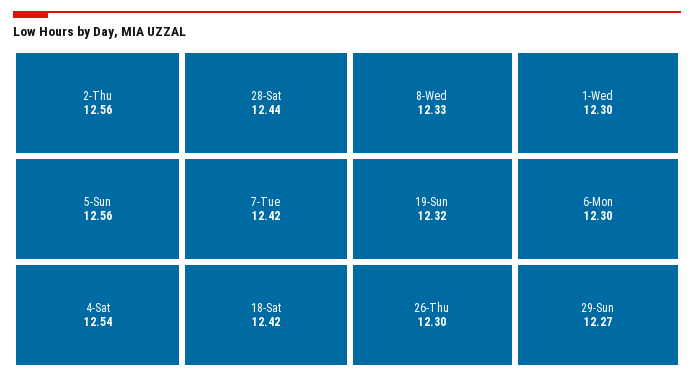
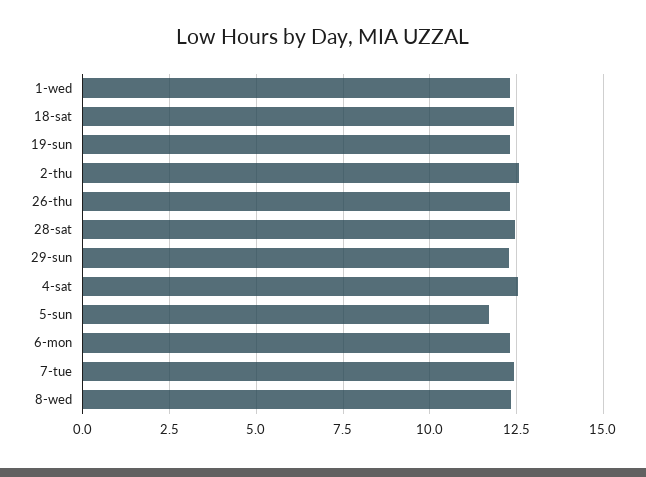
5-Sun: 12.56 -> 11.75

